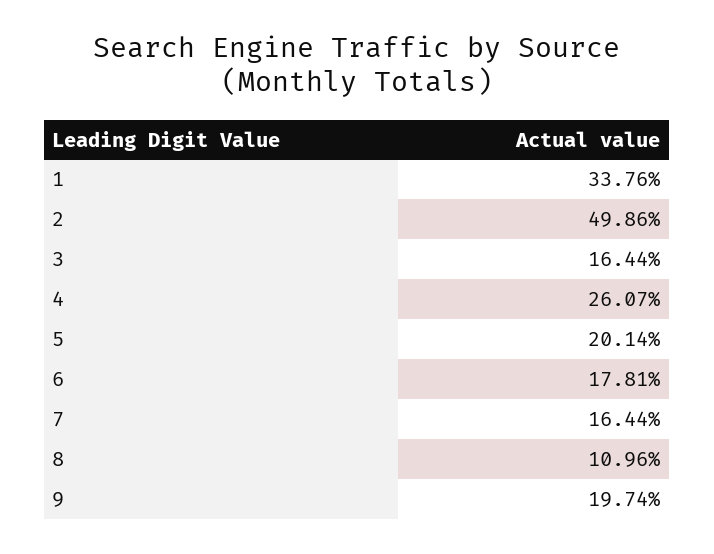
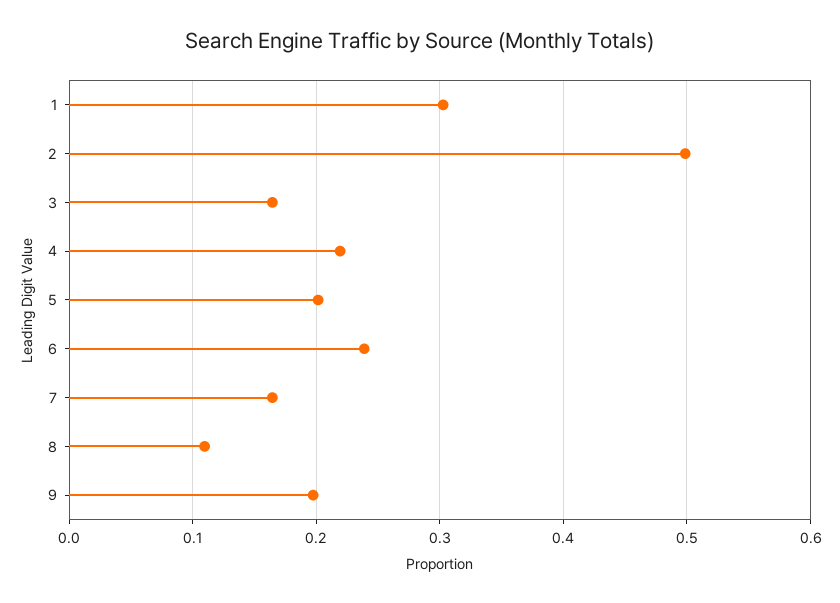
1: 0.3376 -> 0.3
4: 0.2607 -> 0.22
6: 0.1781 -> 0.24

